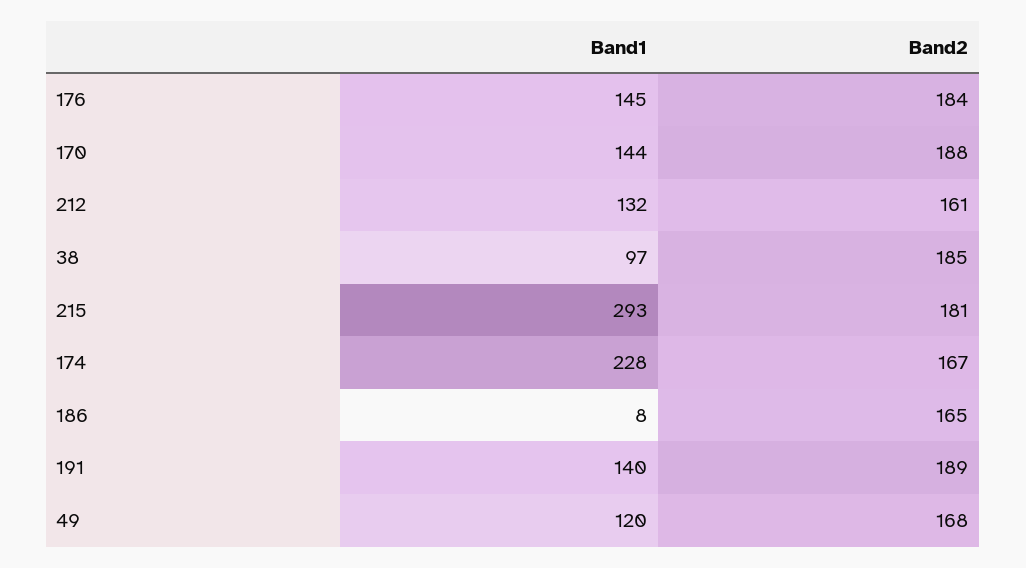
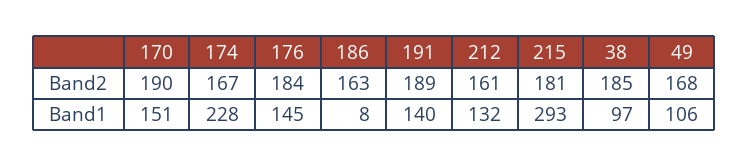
Band1, 170: 144 -> 151
Band2, 170: 188 -> 190
Band2, 186: 165 -> 163
Band1, 49: 120 -> 106

